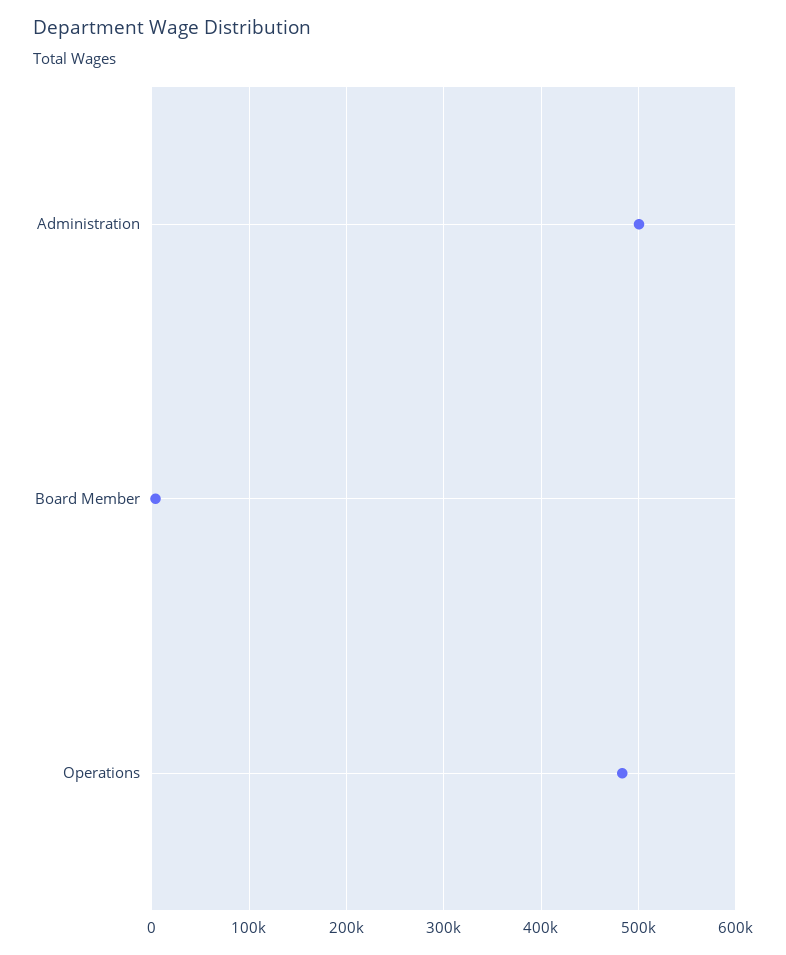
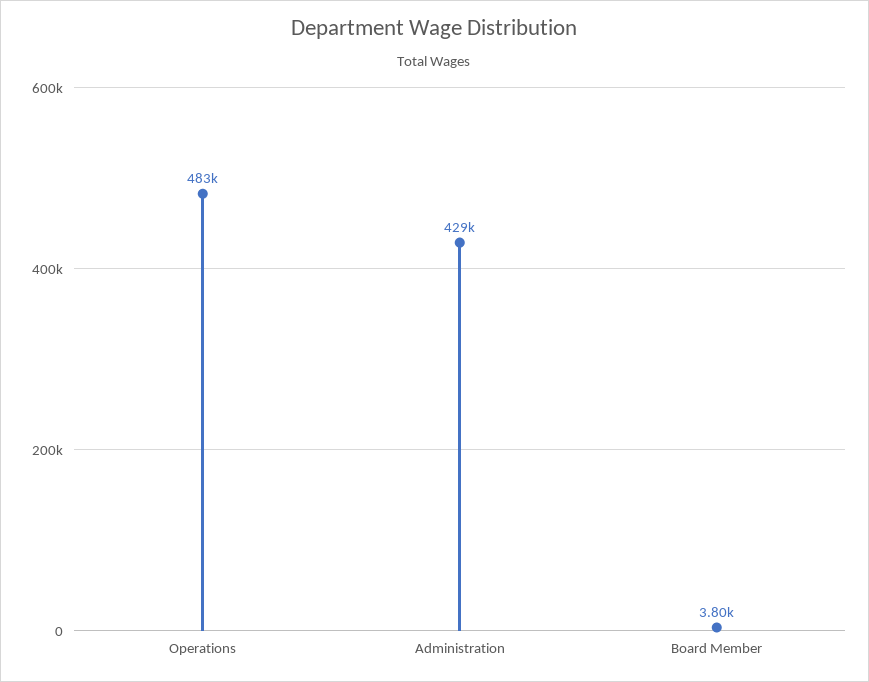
Administration: 500000 -> 429000

